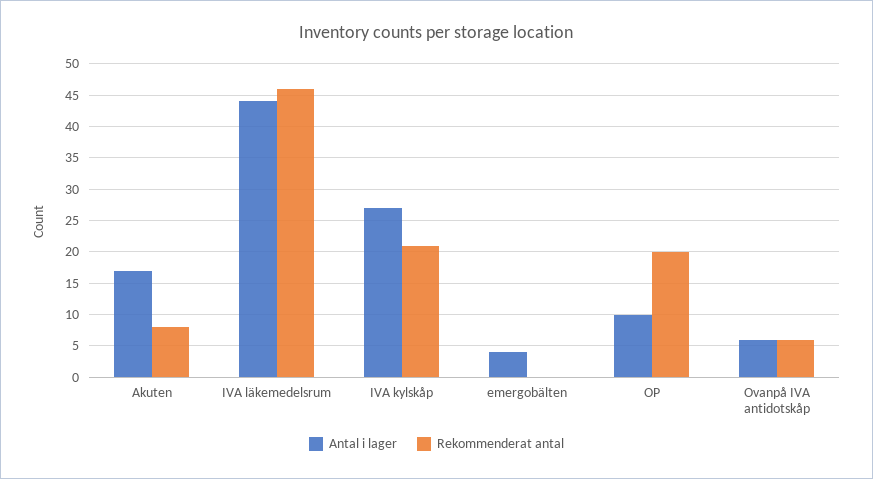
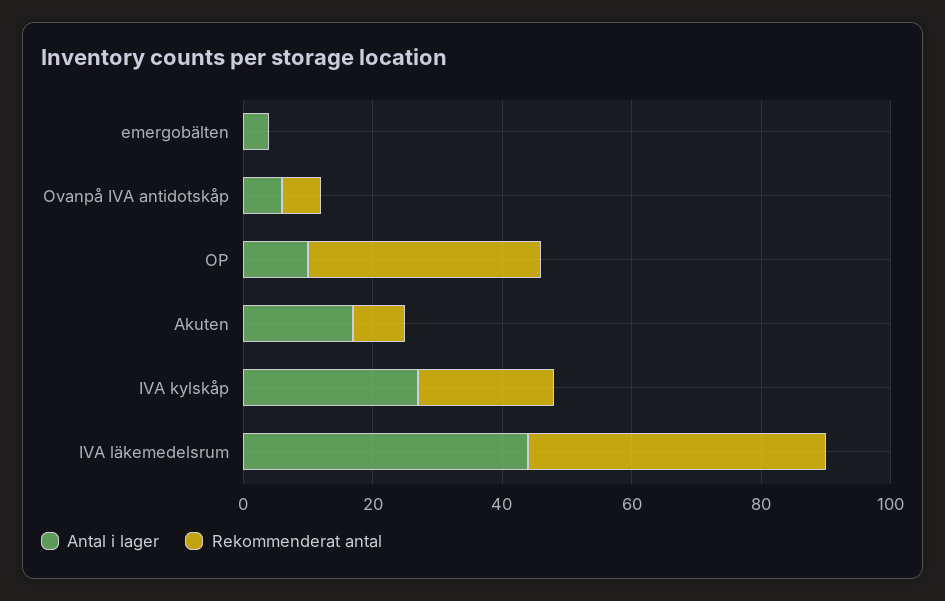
Rekommenderat antal, OP: 20 -> 35

